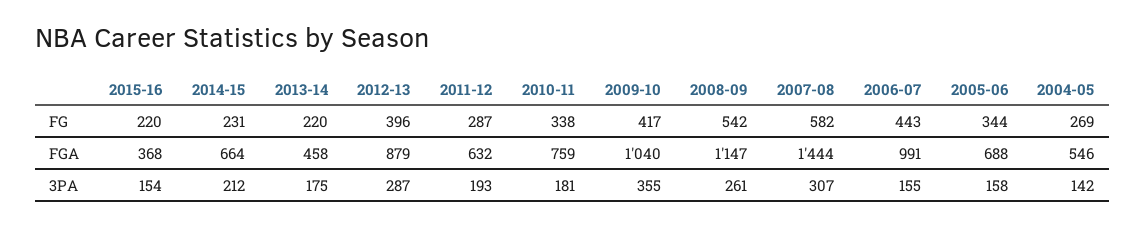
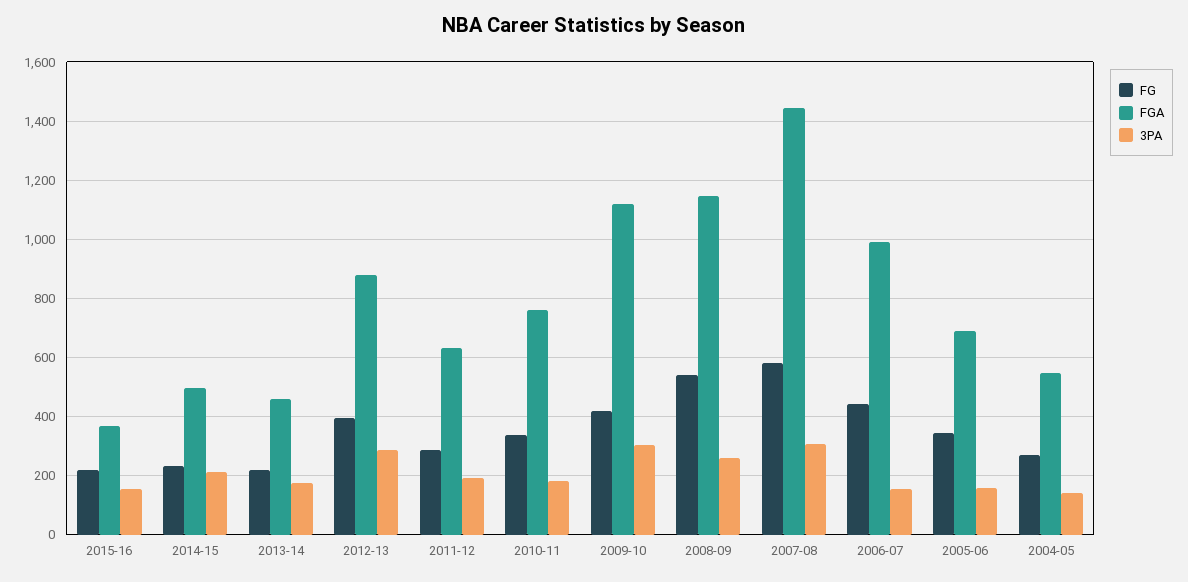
FGA, 2014-15: 664 -> 500
FGA, 2009-10: 1040 -> 1125
3PA, 2009-10: 355 -> 300

